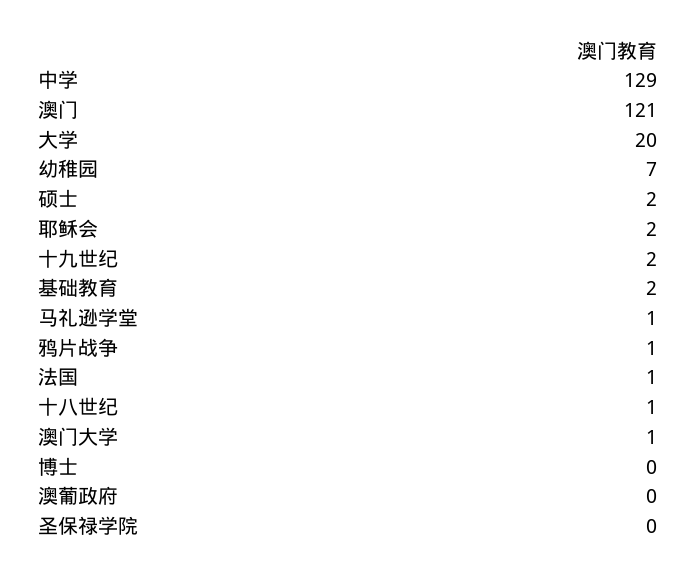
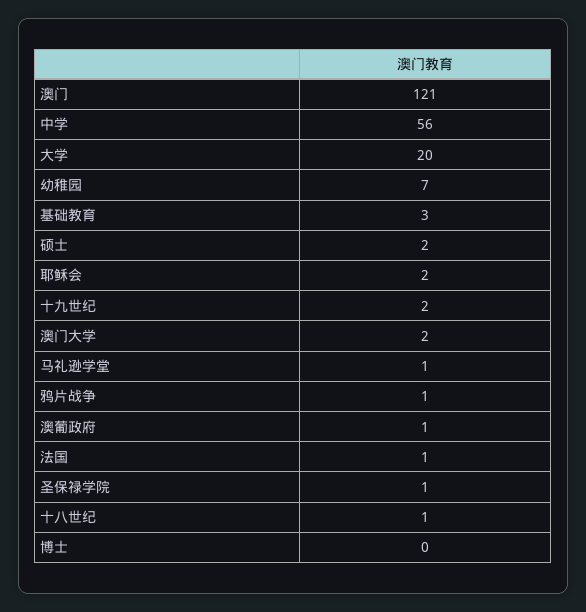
中学: 129 -> 56
基础教育: 2 -> 3
澳门大学: 1 -> 2
澳葡政府: 0 -> 1
圣保禄学院: 0 -> 1

